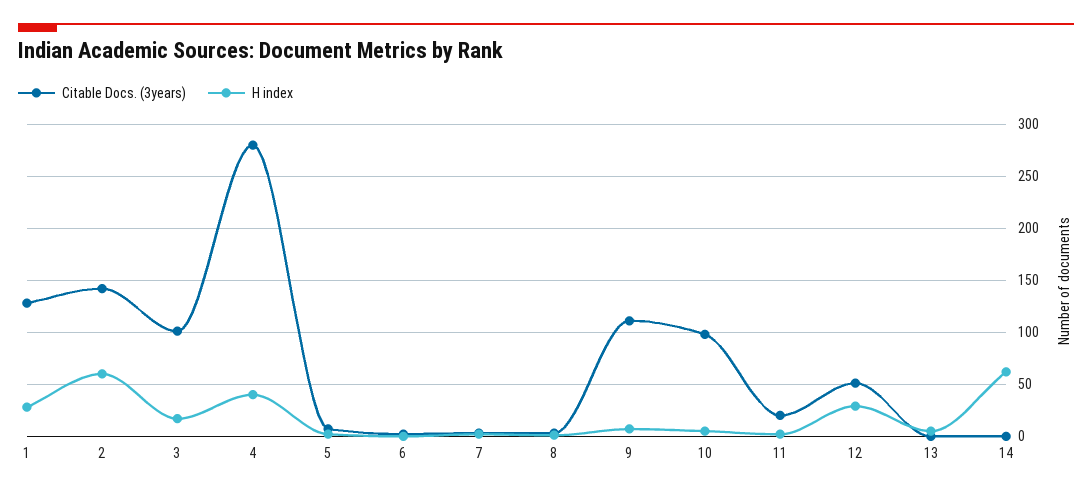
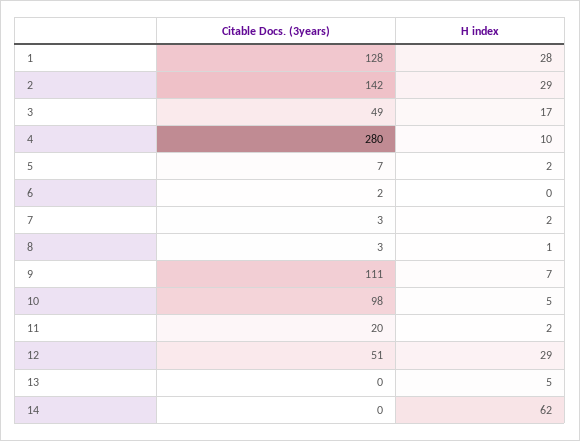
H index, 2: 60 -> 29
Citable Docs. (3years), 3: 100 -> 49
H index, 4: 40 -> 10

